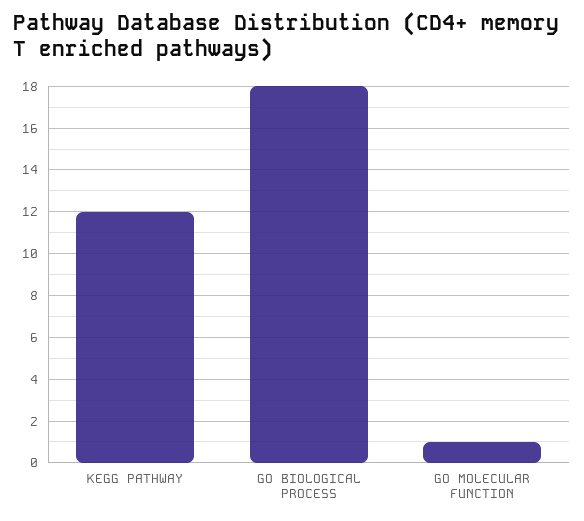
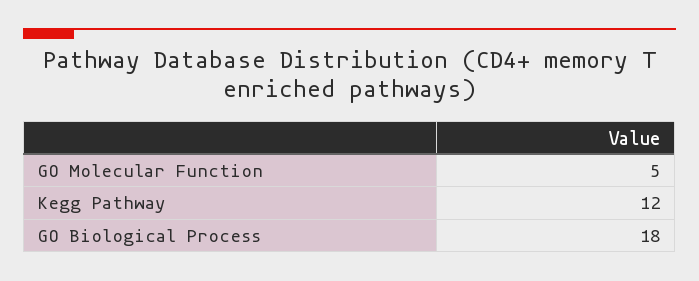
GO MOLECULAR FUNCTION: 1 -> 5

